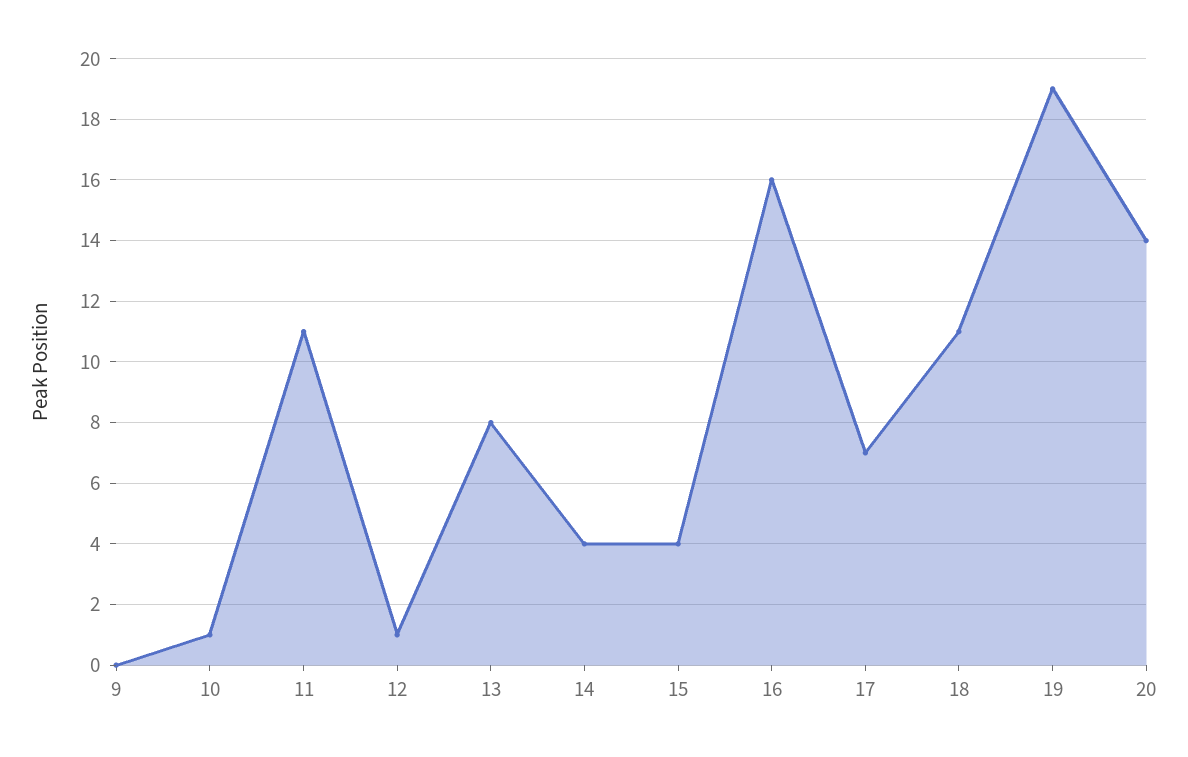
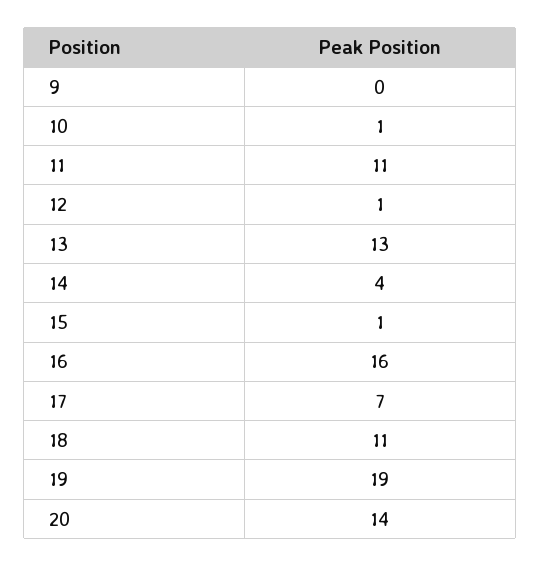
13: 8 -> 13
15: 4 -> 1

